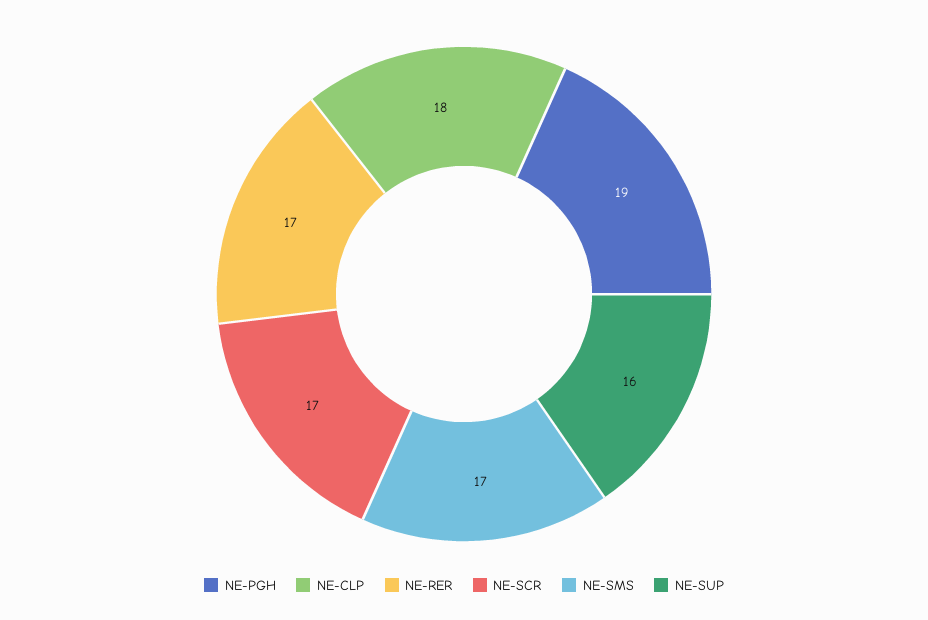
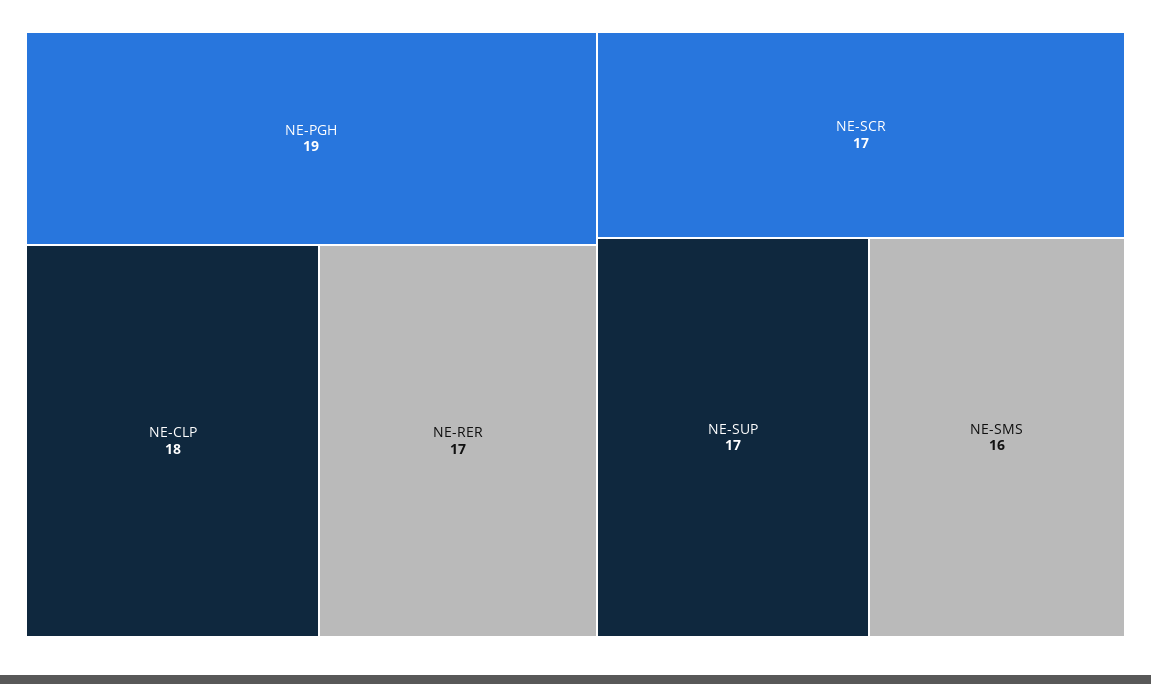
NE-SMS: 17 -> 16
NE-SUP: 16 -> 17

